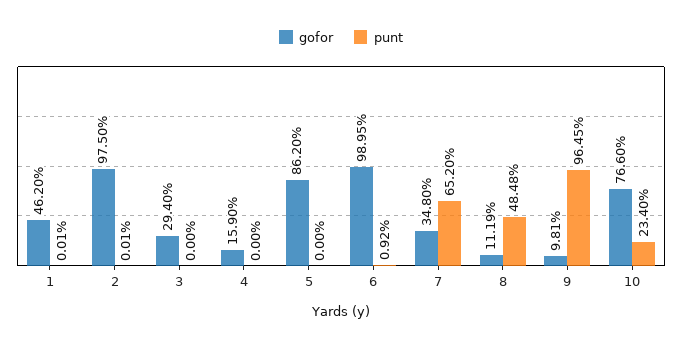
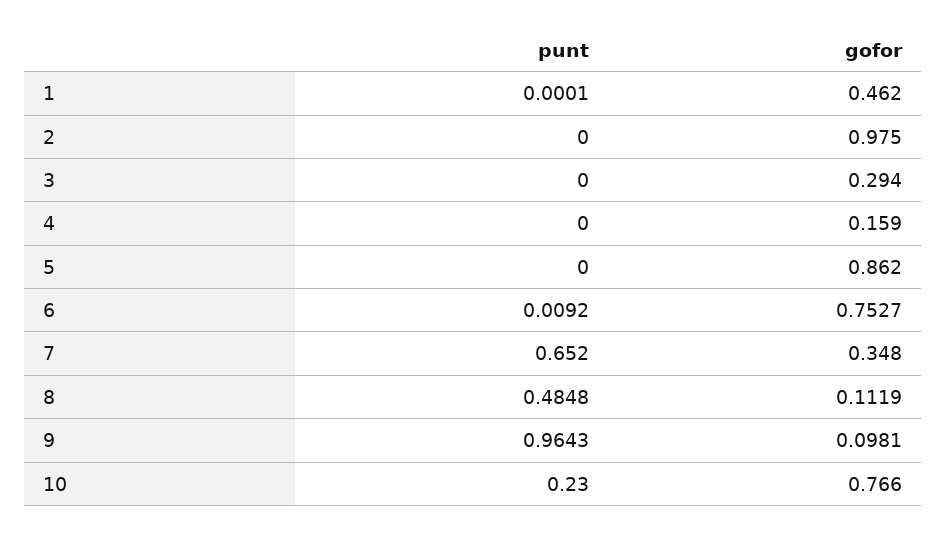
punt, 2: 0.0001 -> 0
gofor, 6: 0.9895 -> 0.7527
punt, 9: 0.9645 -> 0.9643
punt, 10: 0.234 -> 0.23

